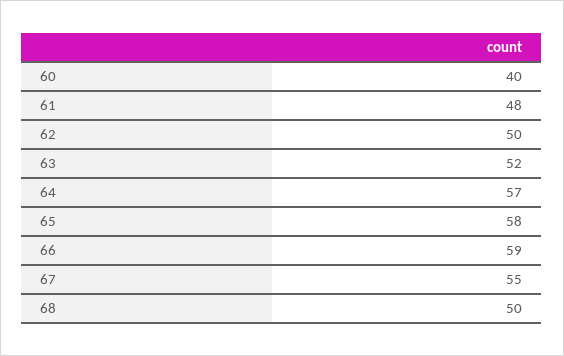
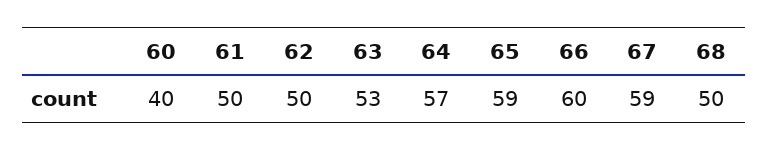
61: 48 -> 50
63: 52 -> 53
65: 58 -> 59
66: 59 -> 60
67: 55 -> 59

